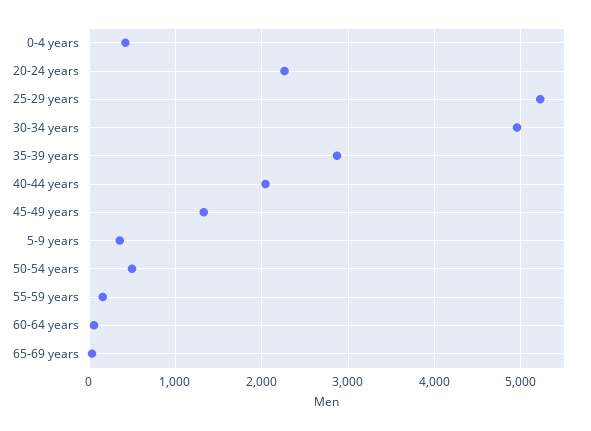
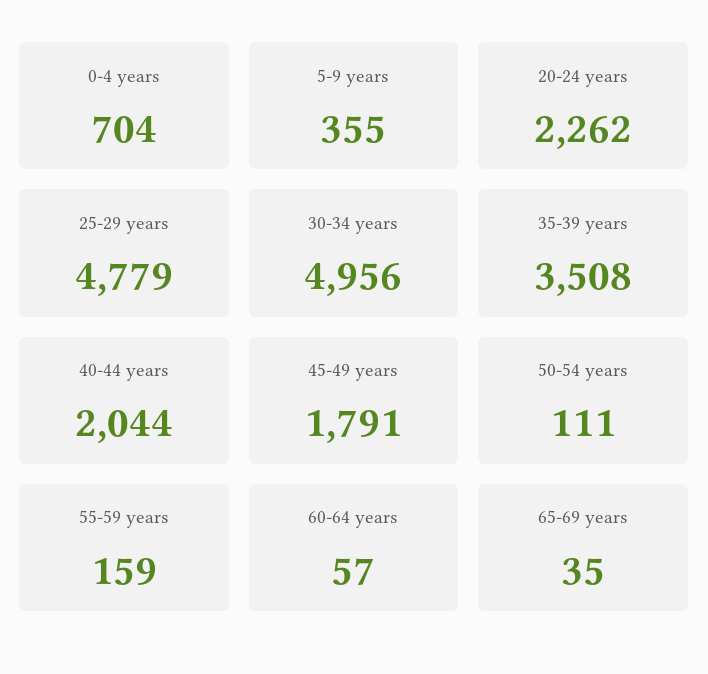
0-4 years: 400 -> 704
25-29 years: 5200 -> 4779
35-39 years: 2900 -> 3508
45-49 years: 1300 -> 1791
50-54 years: 500 -> 111

